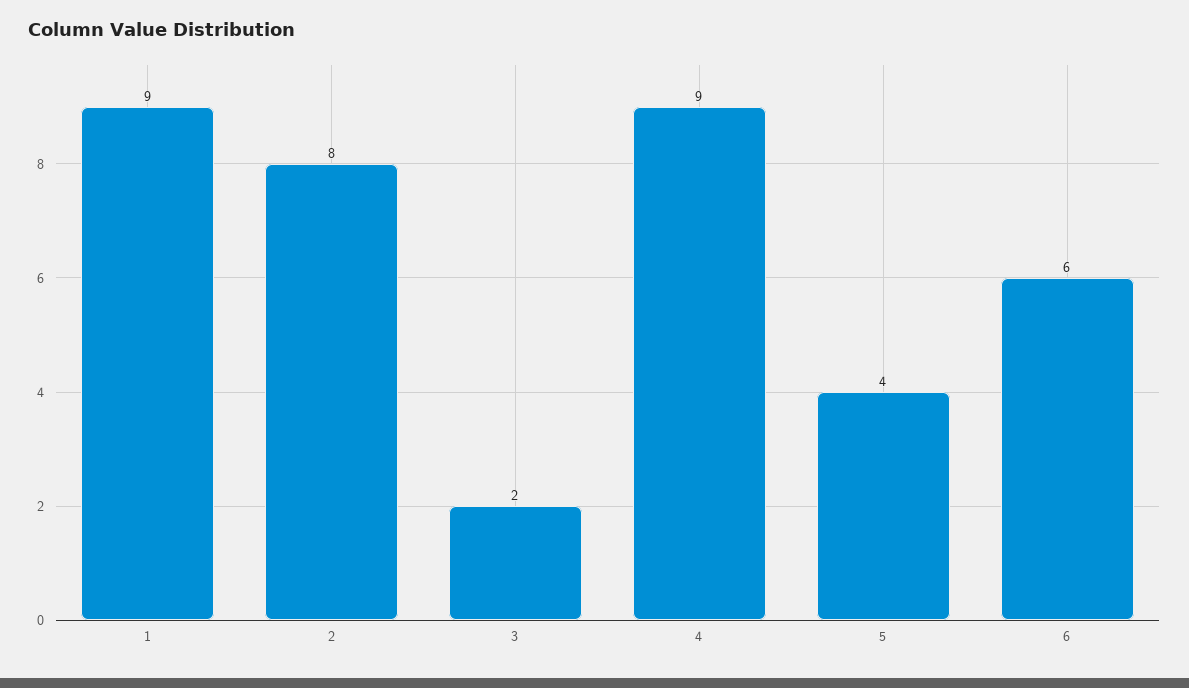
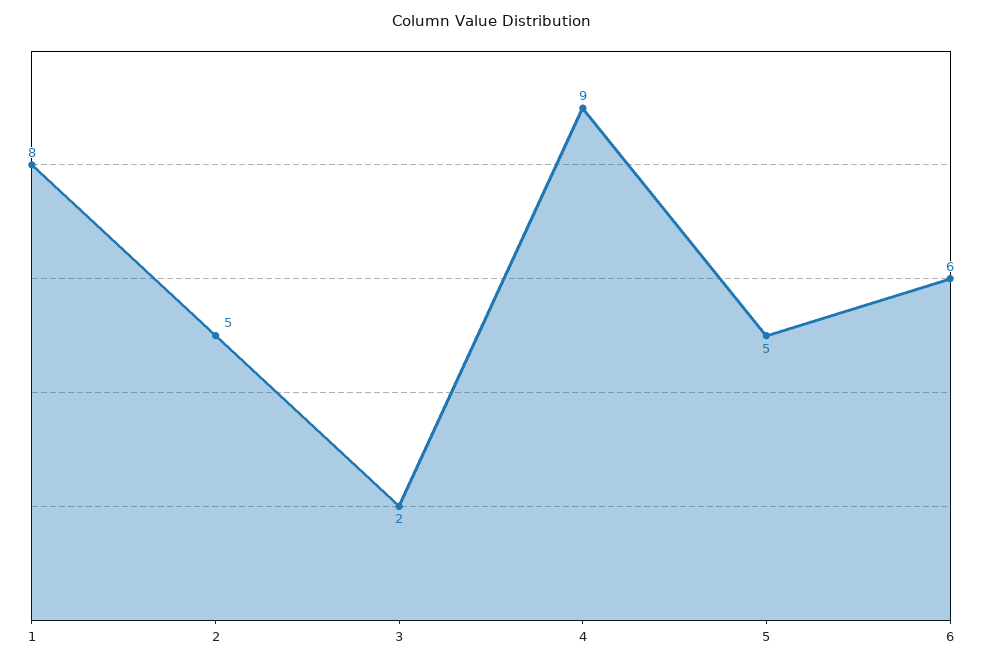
1: 9 -> 8
2: 8 -> 5
5: 4 -> 5

